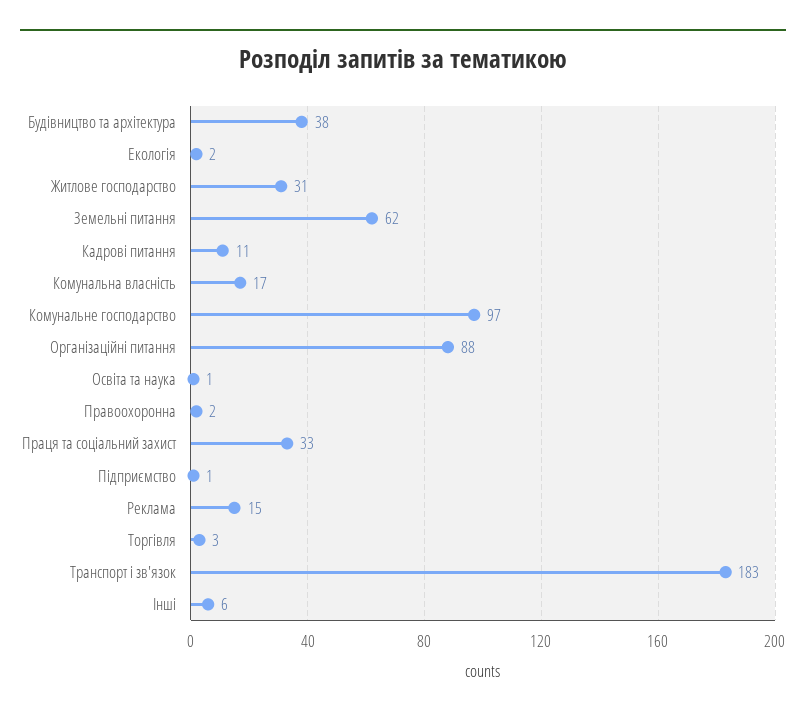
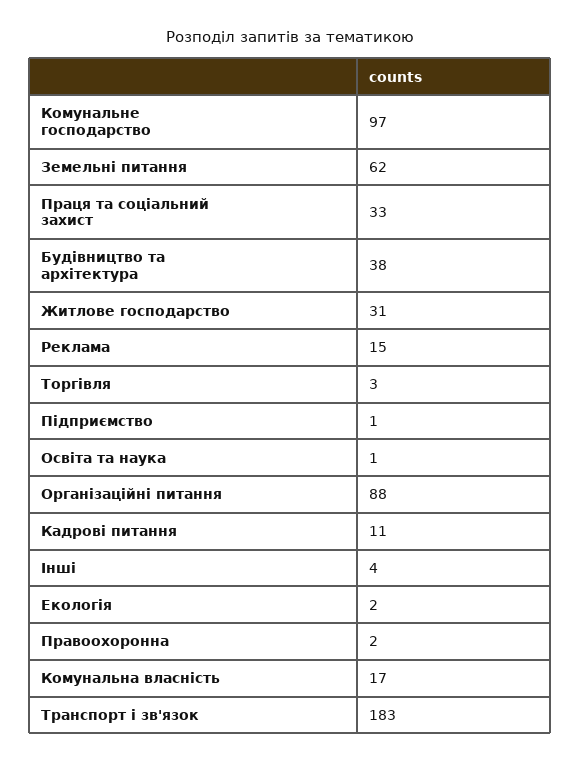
Інші: 6 -> 4

